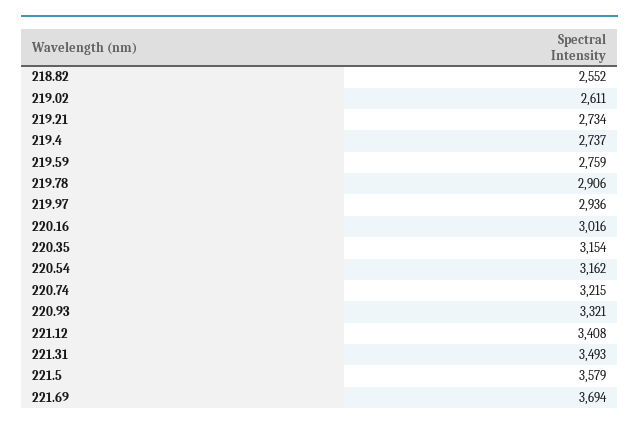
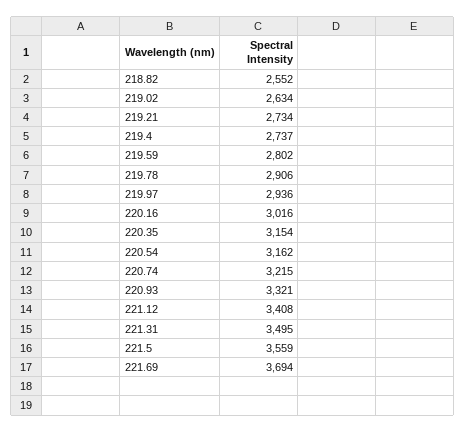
219.02: 2611 -> 2634
219.59: 2759 -> 2802
221.31: 3493 -> 3495
221.5: 3579 -> 3559

